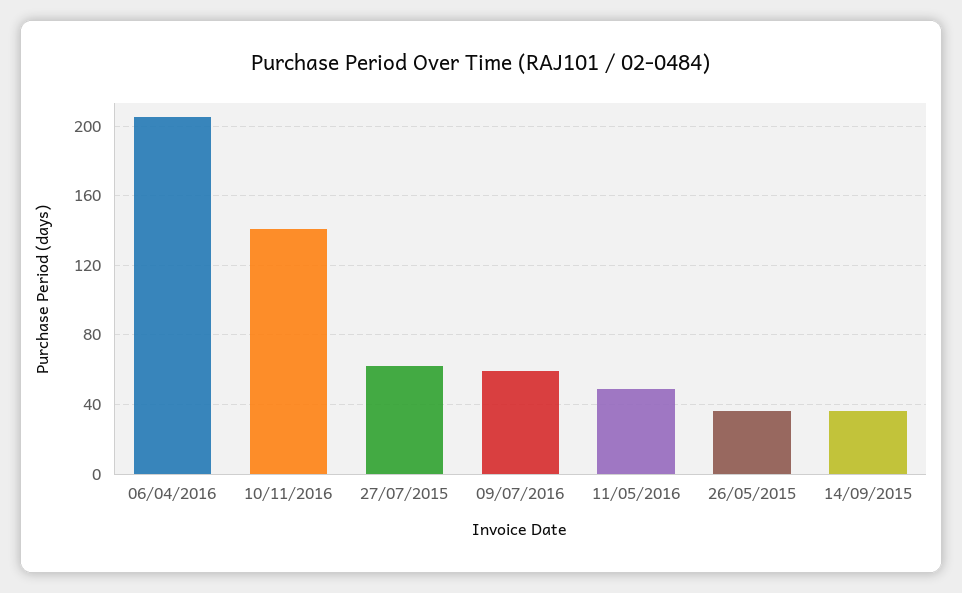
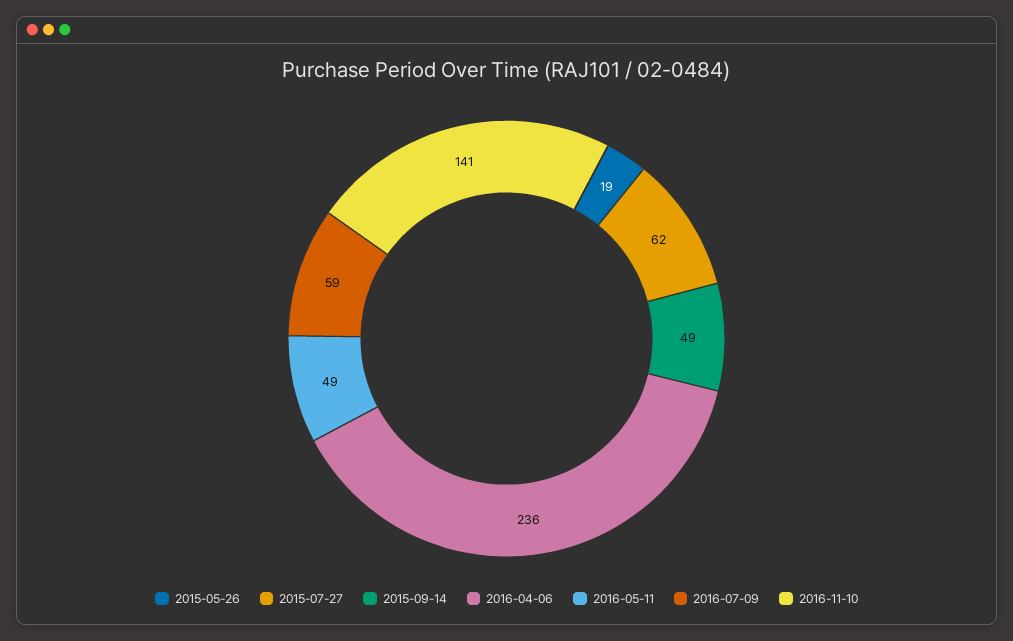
06/04/2016: 205 -> 236
26/05/2015: 35 -> 19
14/09/2015: 35 -> 49

